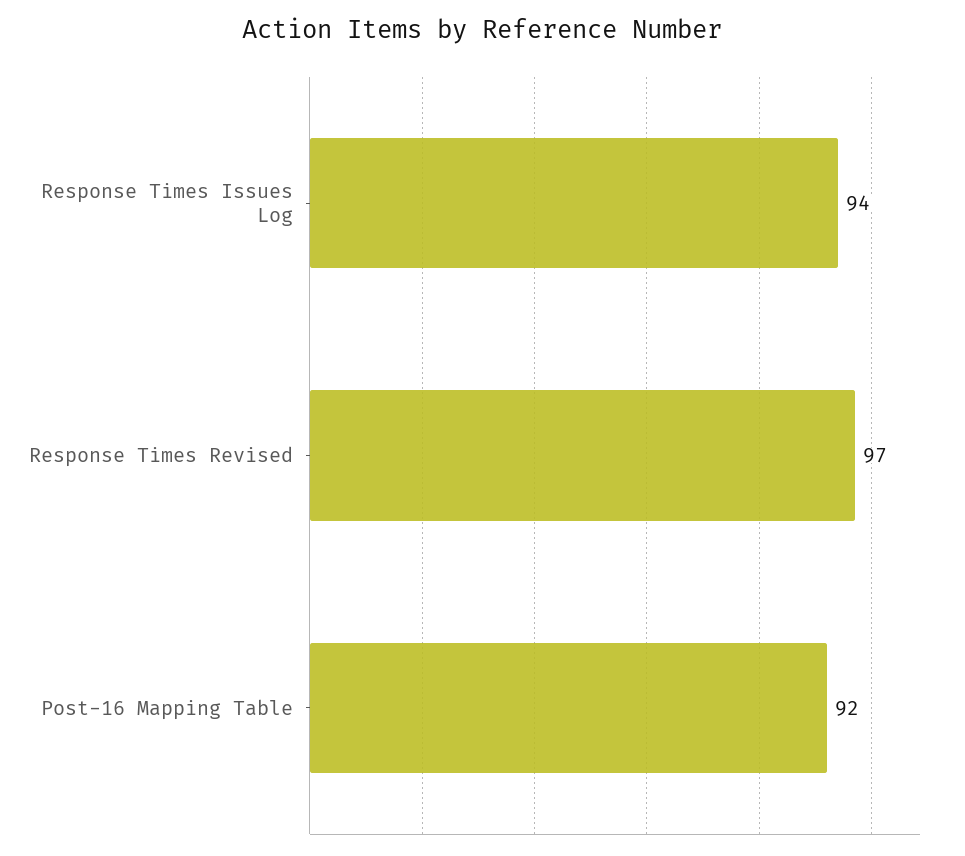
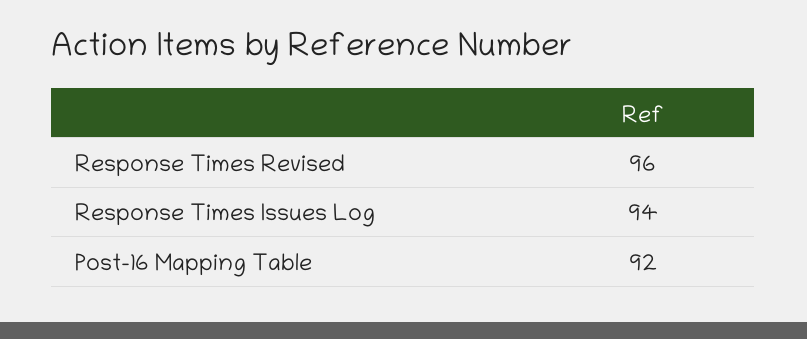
Response Times Revised: 97 -> 96

